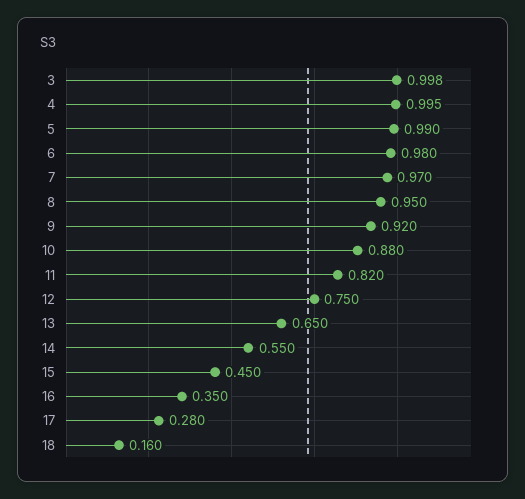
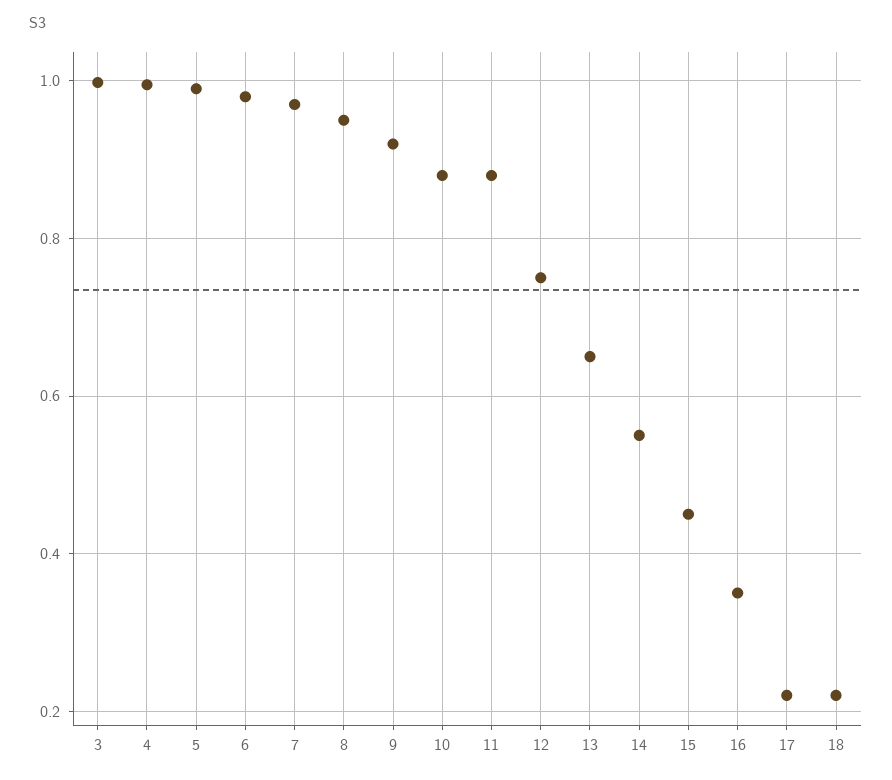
11: 0.82 -> 0.88
17: 0.28 -> 0.22
18: 0.16 -> 0.22

